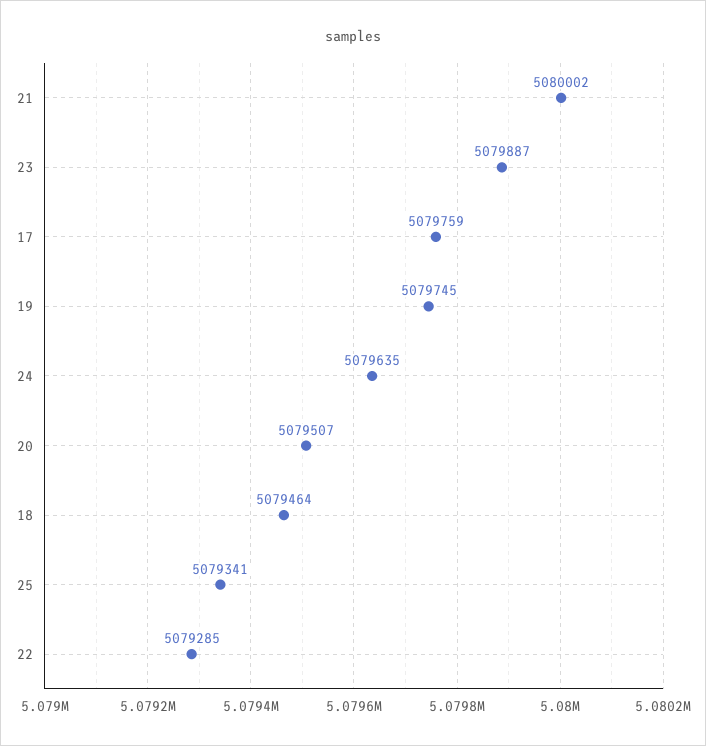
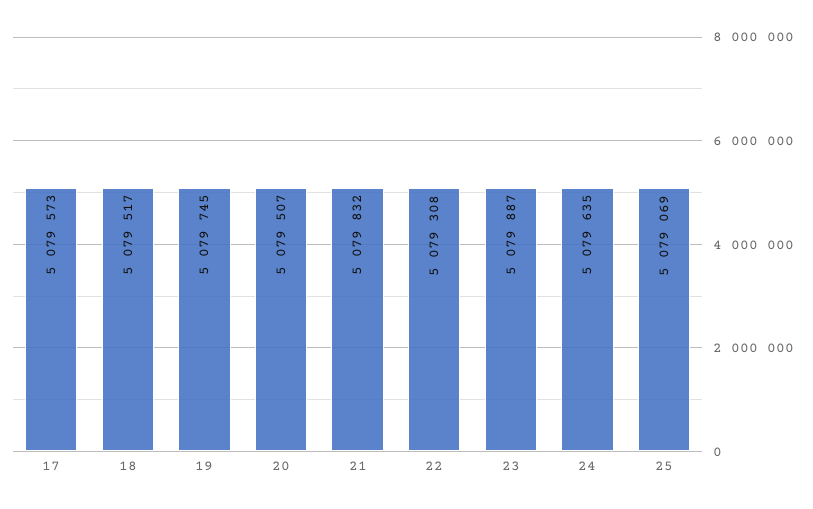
21: 5080002 -> 5079832
17: 5079759 -> 5079573
18: 5079464 -> 5079517
25: 5079341 -> 5079069
22: 5079285 -> 5079308

